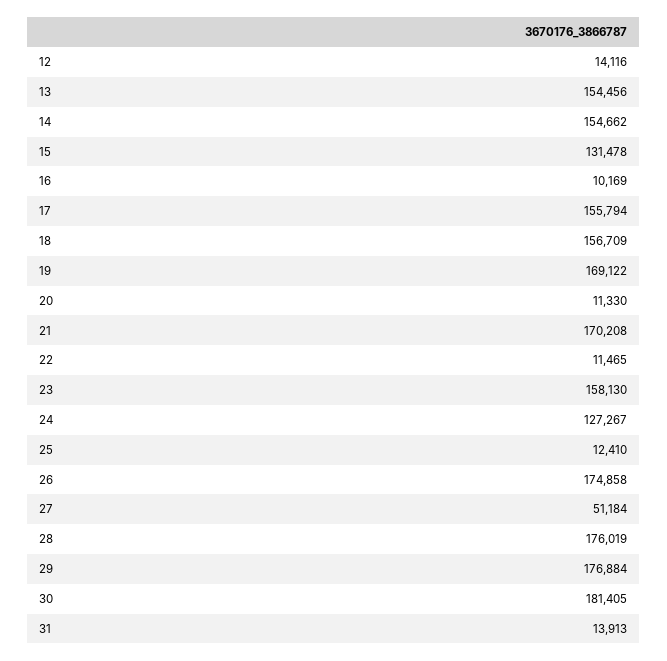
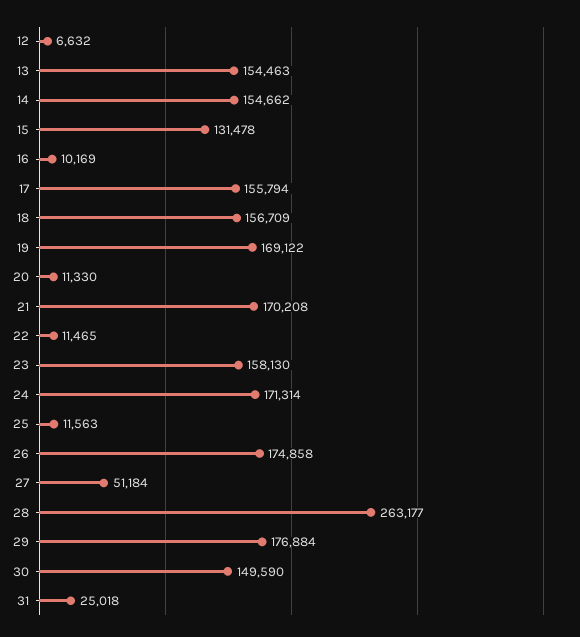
12: 14116 -> 6632
13: 154456 -> 154463
24: 127267 -> 171314
25: 12410 -> 11563
28: 176019 -> 263177
30: 181405 -> 149590
31: 13913 -> 25018

